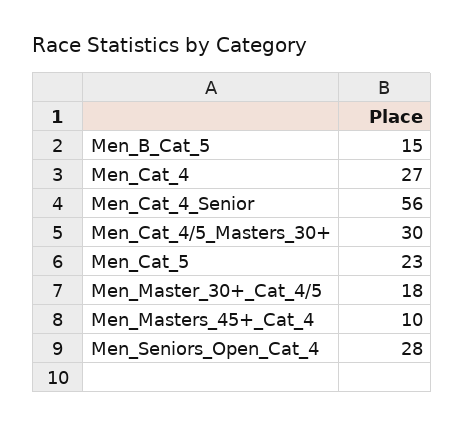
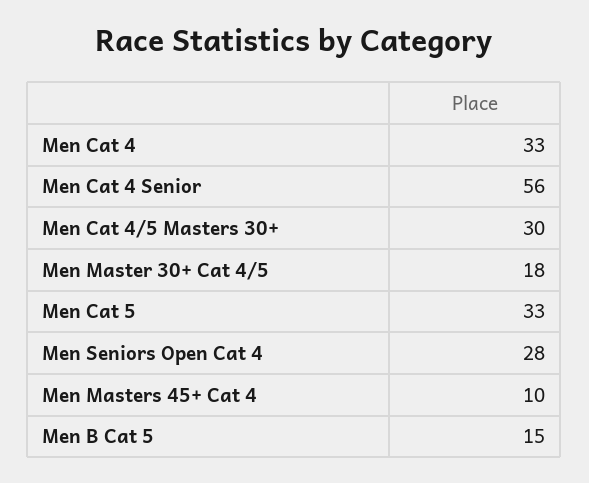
Men_Cat_4: 27 -> 33
Men_Cat_5: 23 -> 33

